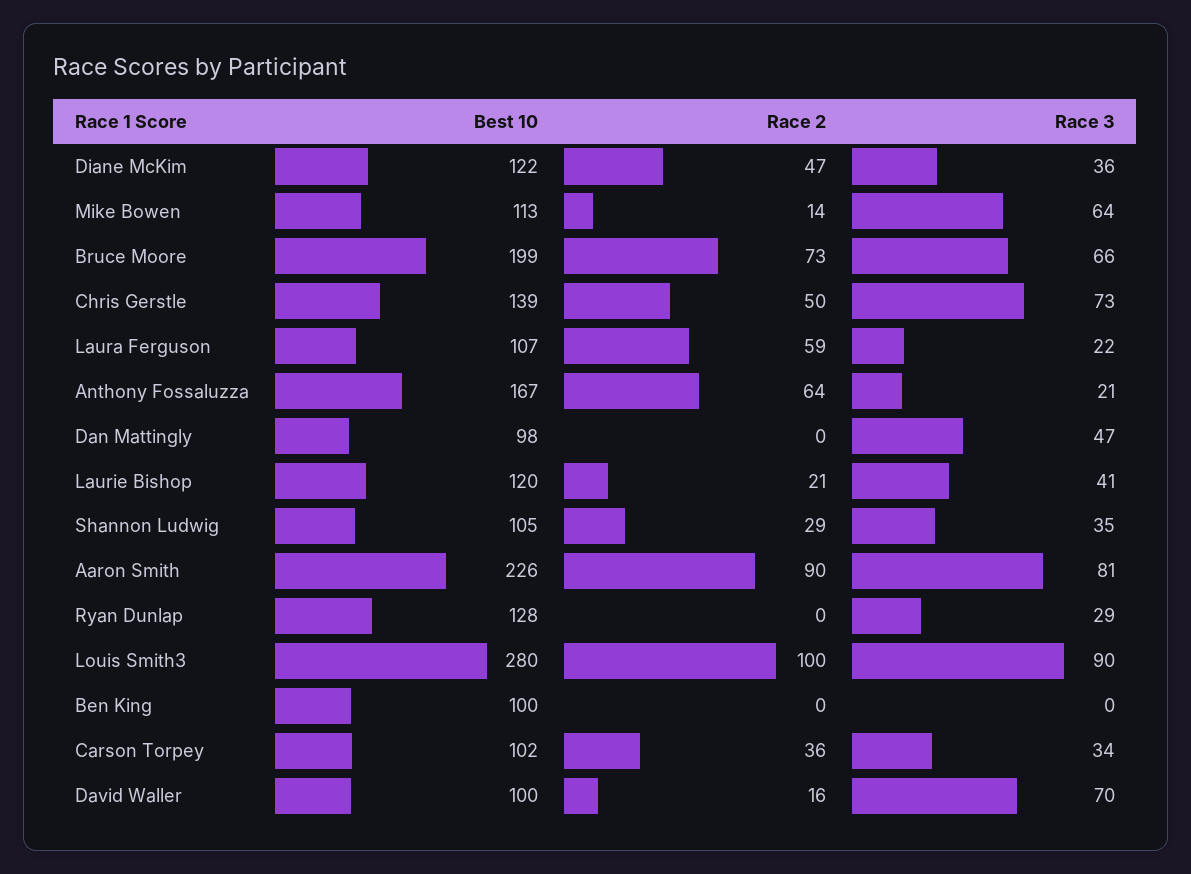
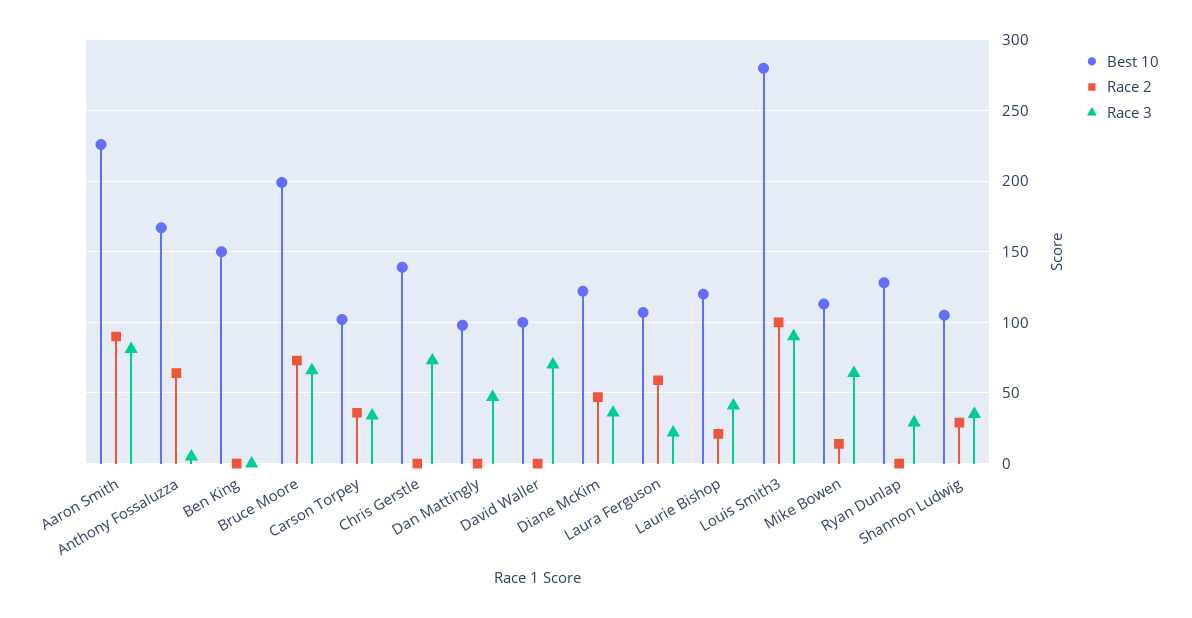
Race 2, Chris Gerstle: 50 -> 0
Race 3, Anthony Fossaluzza: 21 -> 5
Best 10, Ben King: 100 -> 150
Race 2, David Waller: 16 -> 0

